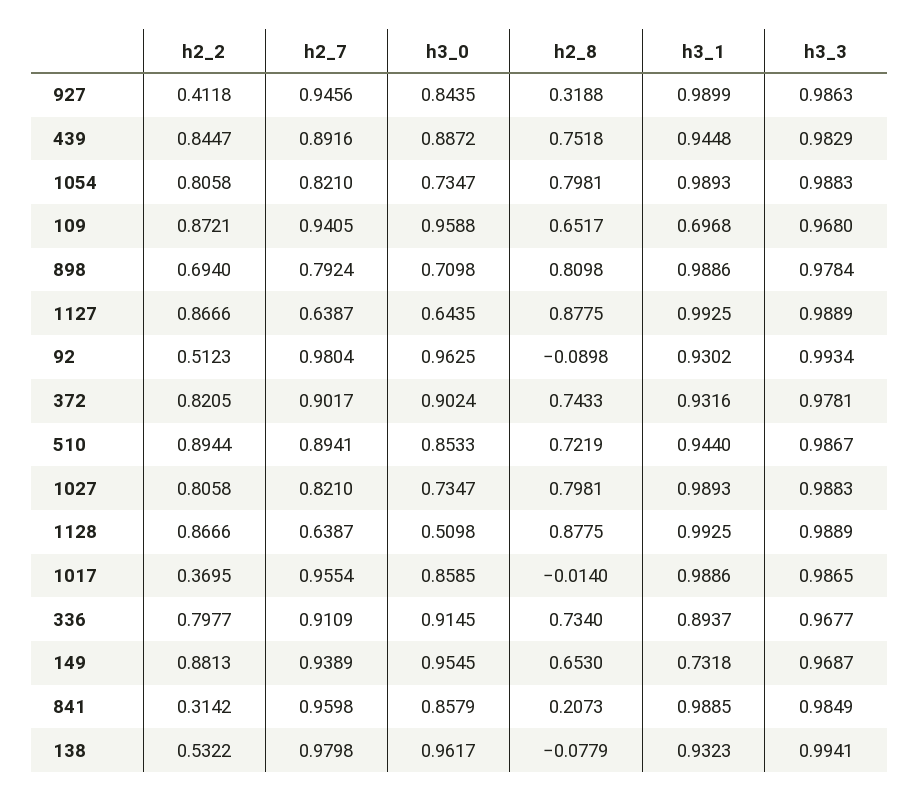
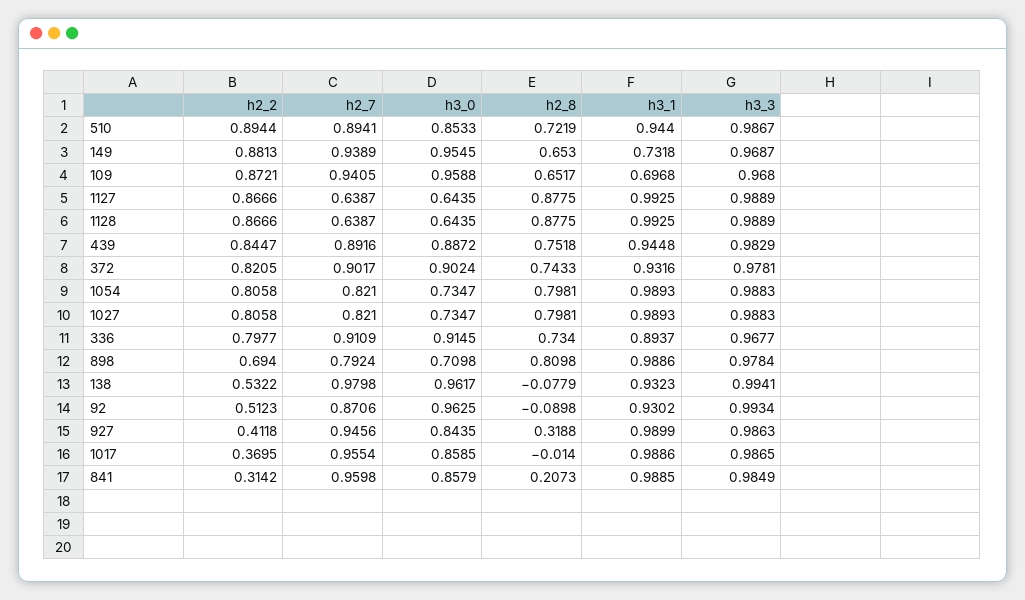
h2_7, 92: 0.9804 -> 0.8706
h3_0, 1128: 0.5098 -> 0.6435

